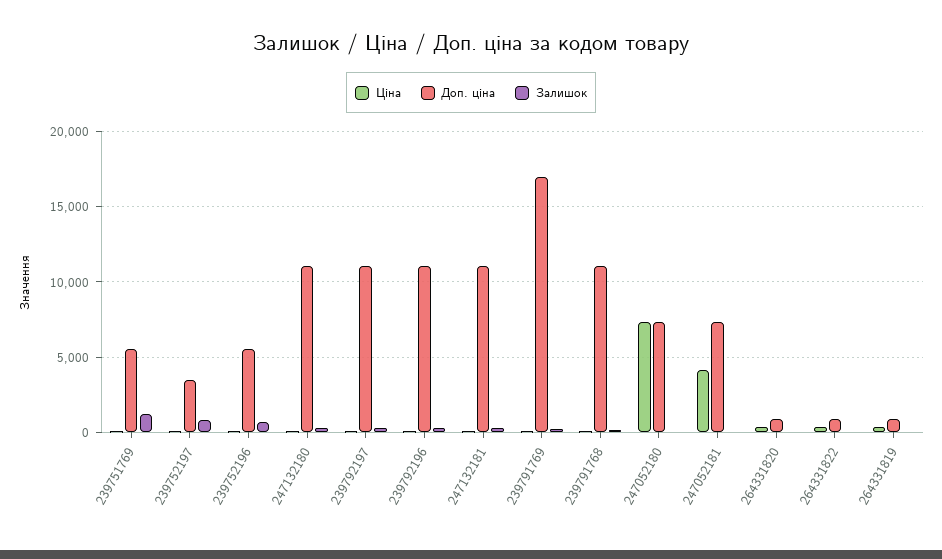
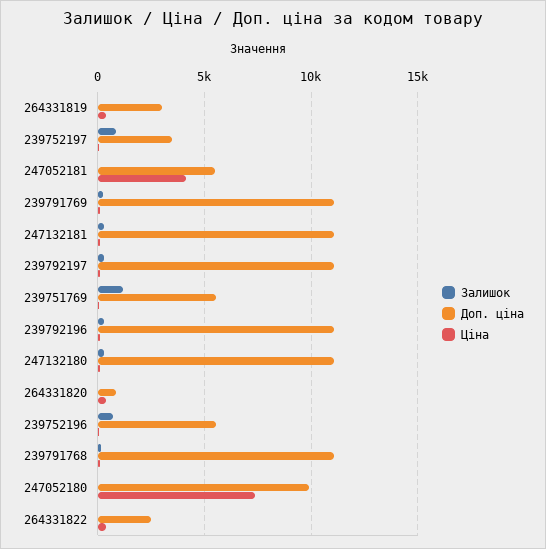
Доп. ціна, 239791769: 17000 -> 11000
Доп. ціна, 247052180: 7500 -> 10000
Доп. ціна, 247052181: 7500 -> 5500
Доп. ціна, 264331822: 1000 -> 2500
Доп. ціна, 264331819: 1000 -> 3000

